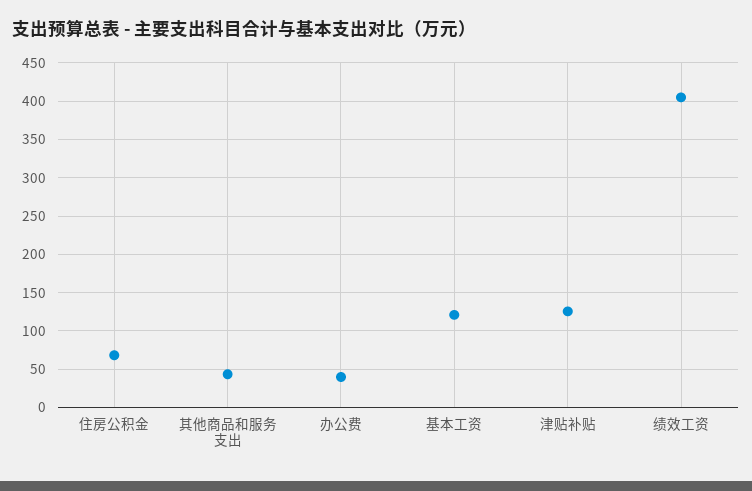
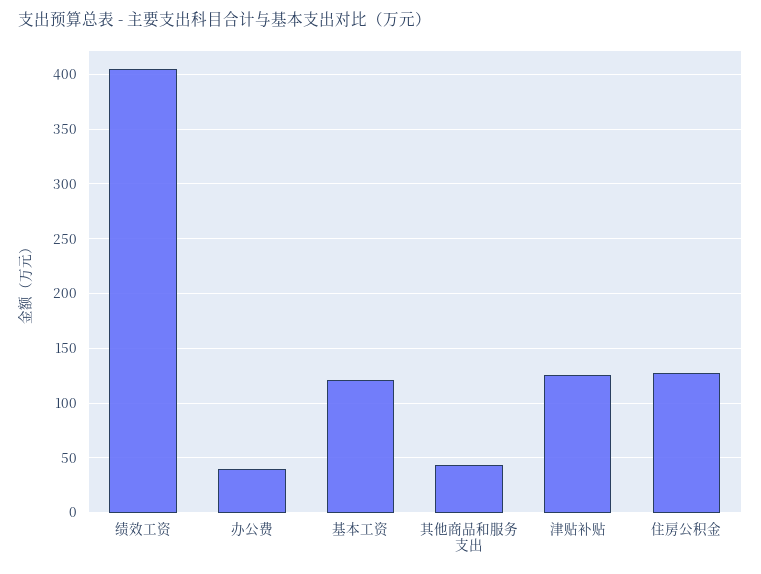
住房公积金: 70 -> 130

